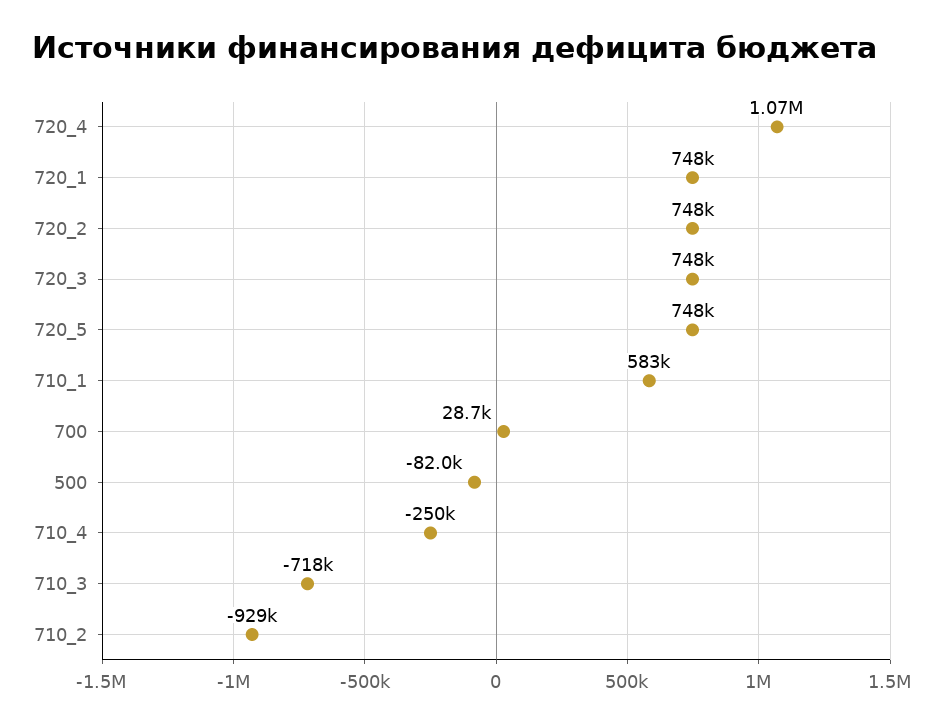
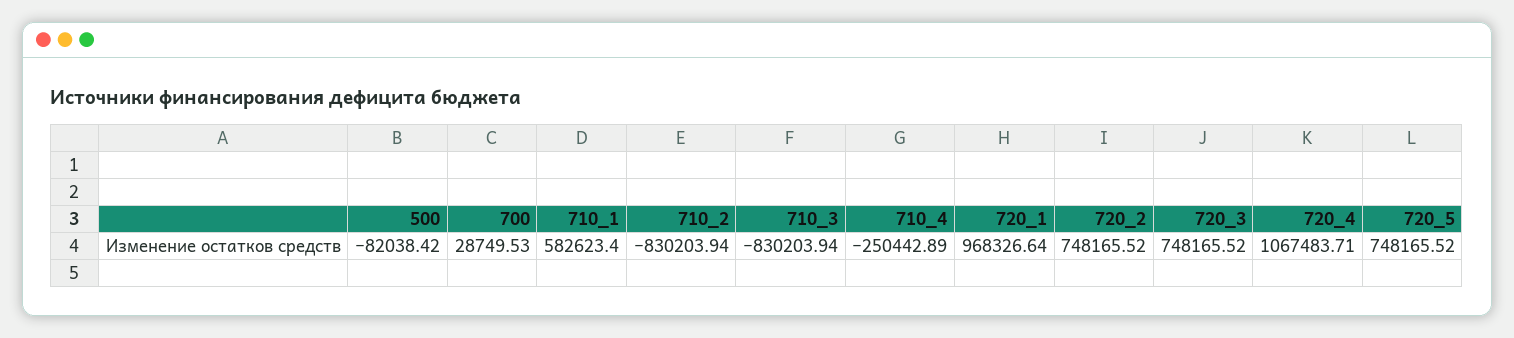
720_1: 748000 -> 968326.64
710_3: -718000 -> -830203.94
710_2: -929000 -> -830203.94

